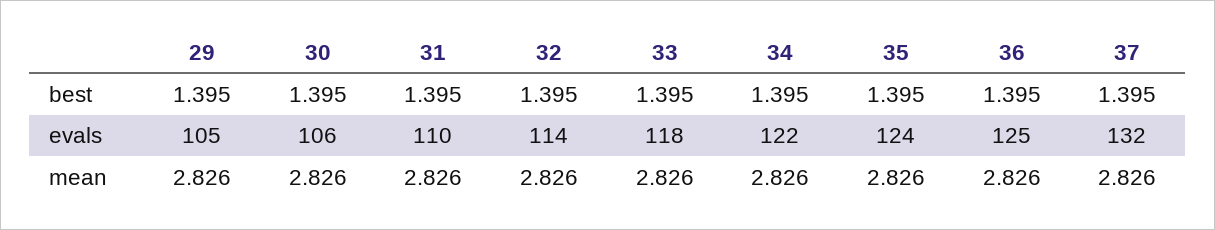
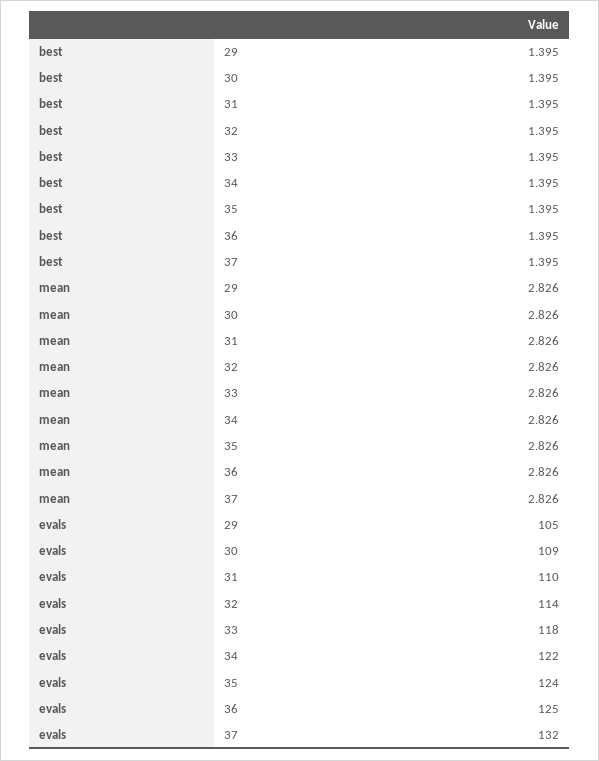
30, evals: 106 -> 109

